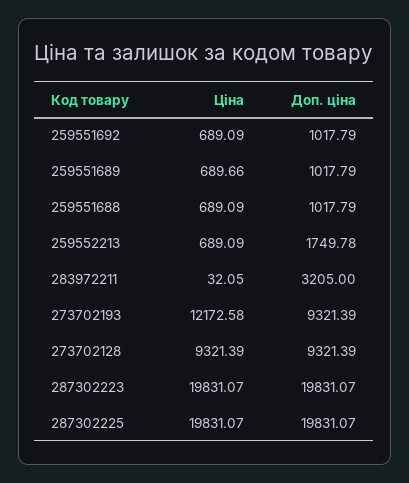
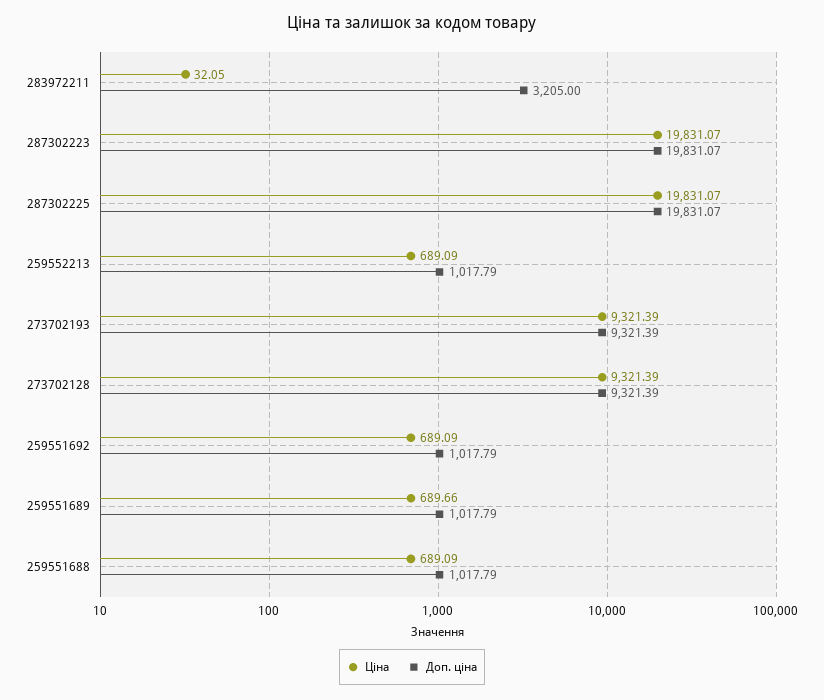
Доп. ціна, 259552213: 1749.78 -> 1017.79
Ціна, 273702193: 12172.58 -> 9321.39

